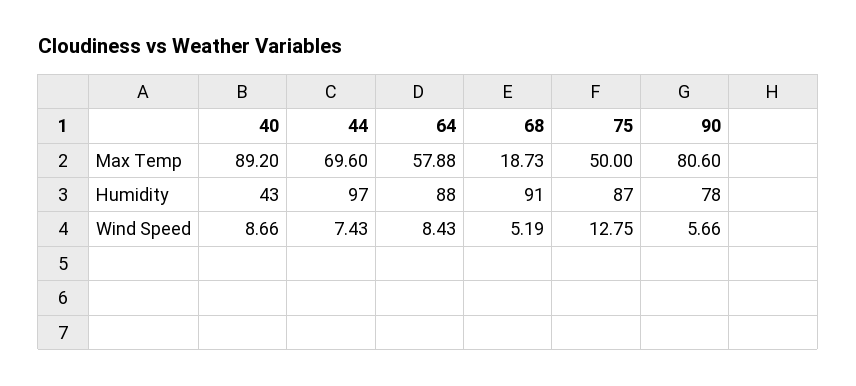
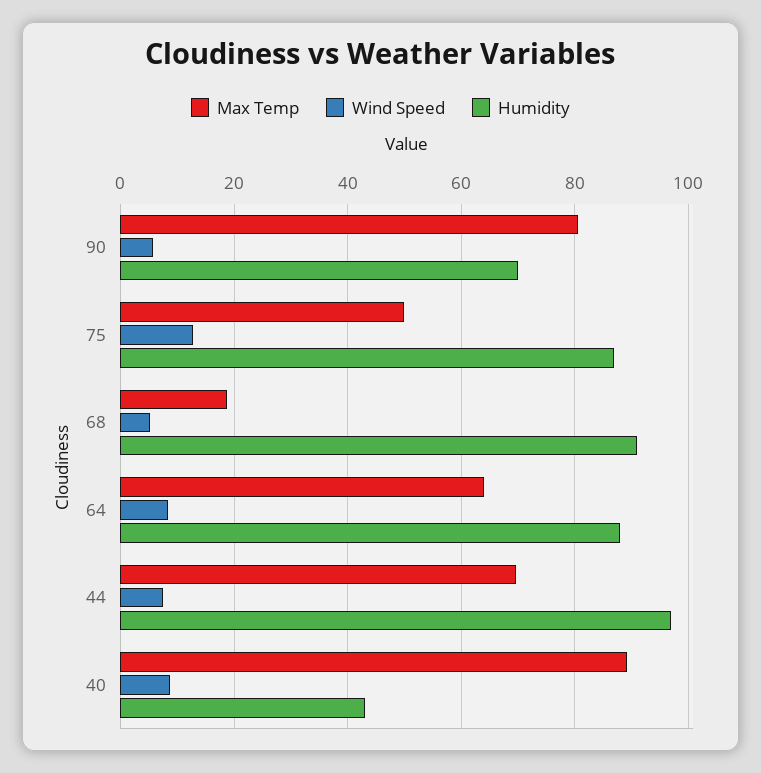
Max Temp, 64: 57.88 -> 64
Humidity, 90: 78 -> 70

